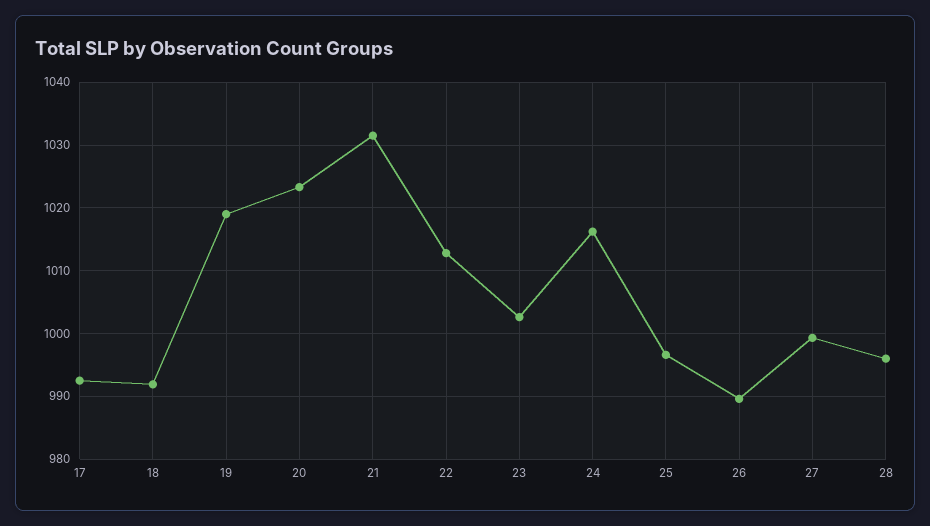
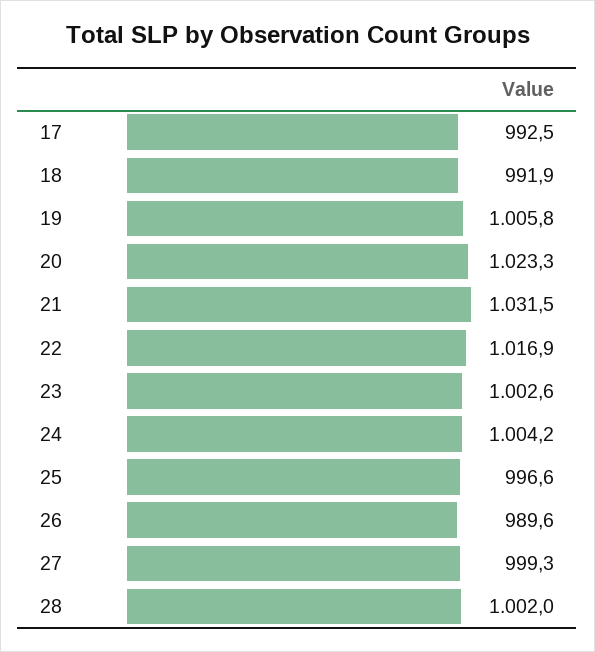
19: 1019 -> 1005.8
22: 1013 -> 1016.9
24: 1016 -> 1004.2
28: 996 -> 1002

